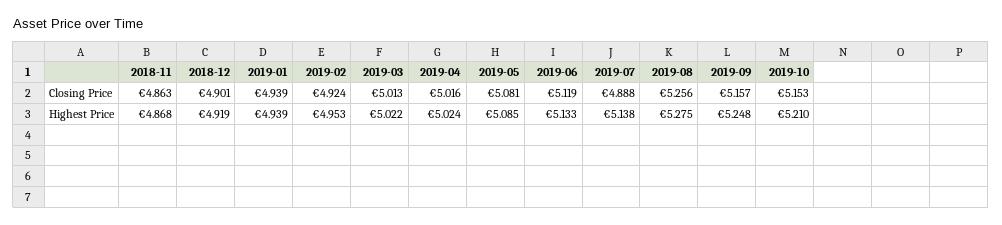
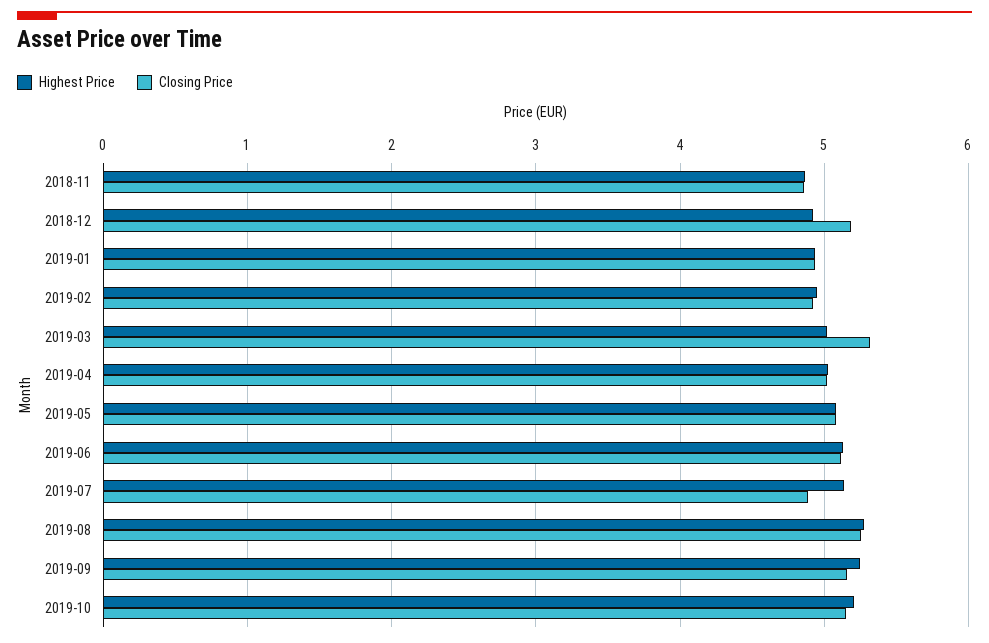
Closing Price, 2018-12: 4.901 -> 5.2
Closing Price, 2019-03: 5.013 -> 5.3

